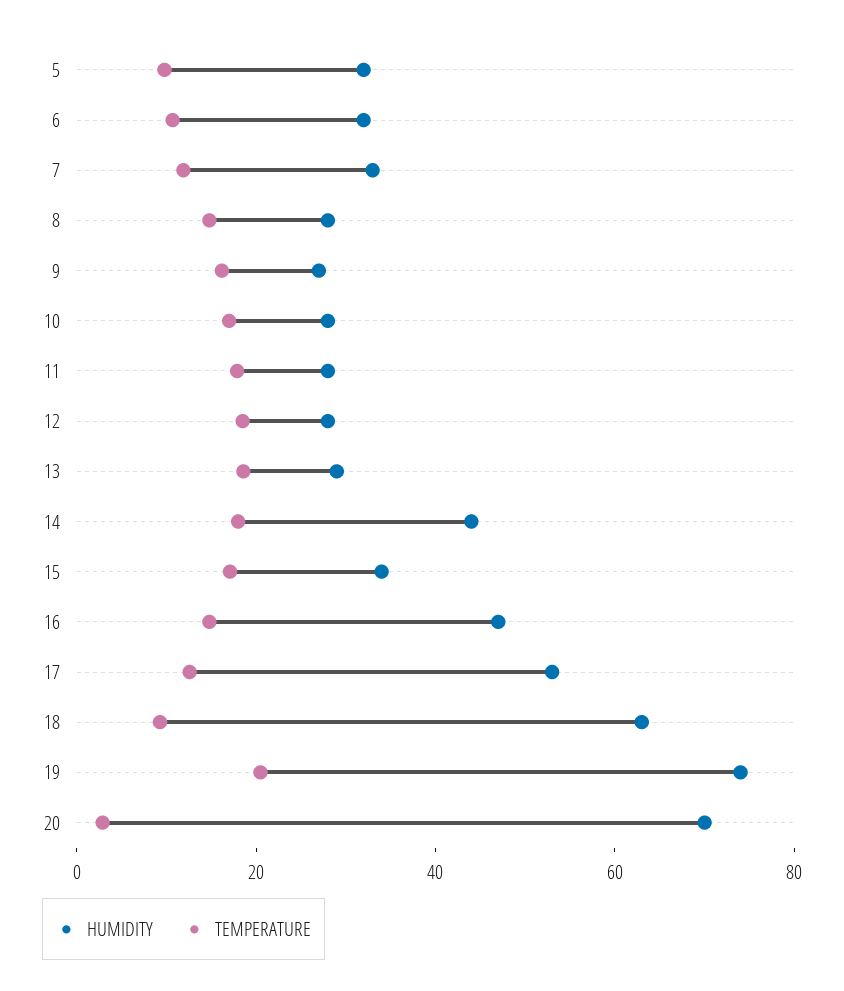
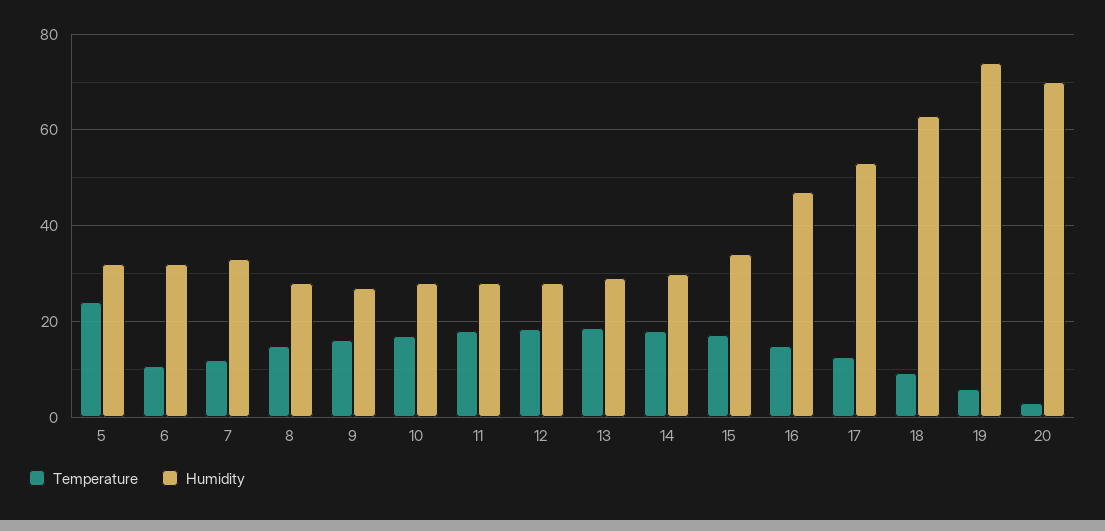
TEMPERATURE, 5: 10 -> 24
HUMIDITY, 14: 45 -> 30
TEMPERATURE, 19: 20 -> 6

